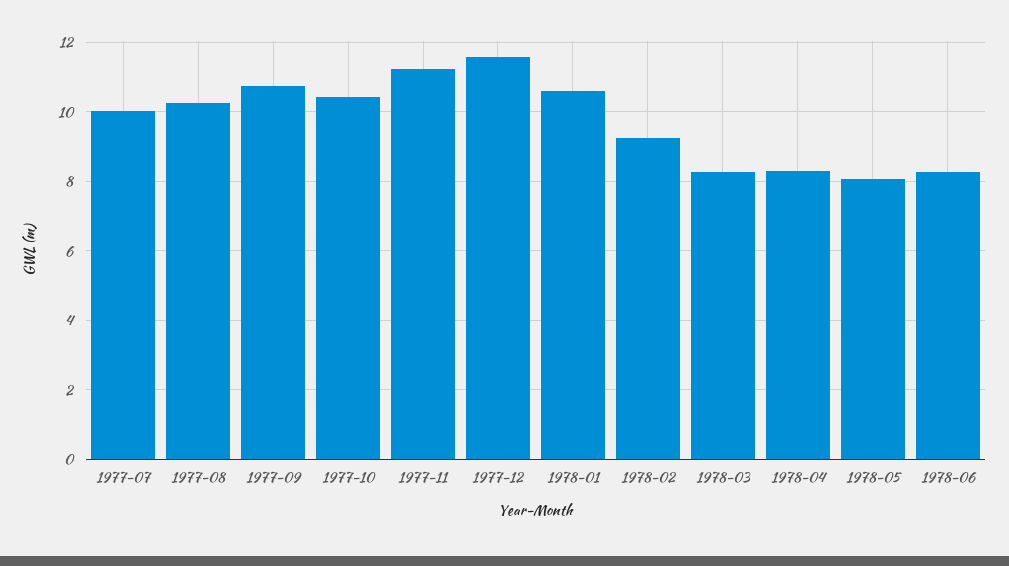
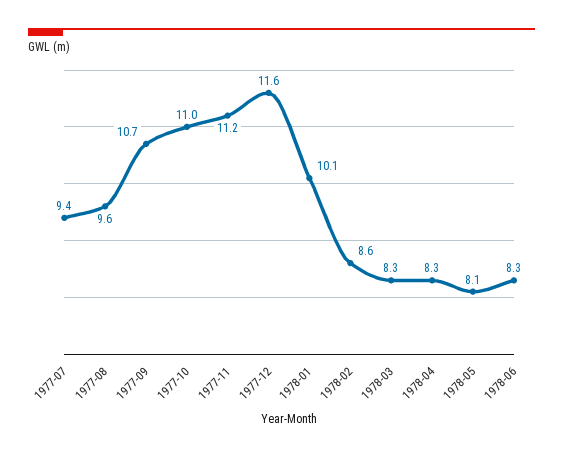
1977-07: 10 -> 9.4
1977-08: 10.2 -> 9.6
1977-10: 10.4 -> 11
1978-01: 10.6 -> 10.1
1978-02: 9.2 -> 8.6

